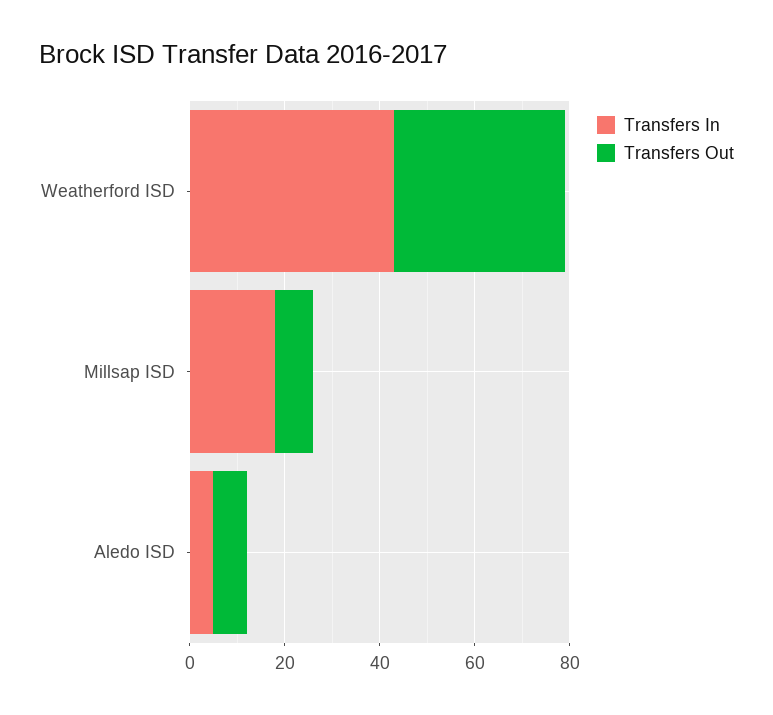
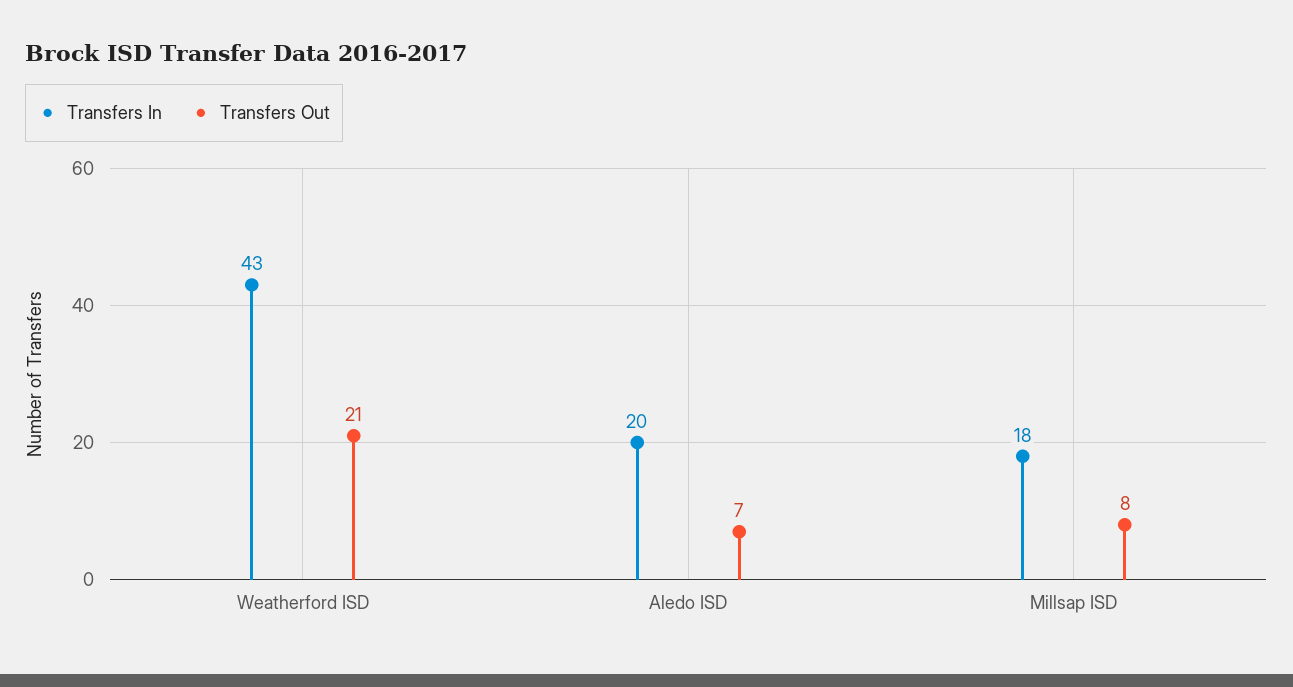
Transfers Out, Weatherford ISD: 35 -> 21
Transfers In, Aledo ISD: 5 -> 20

